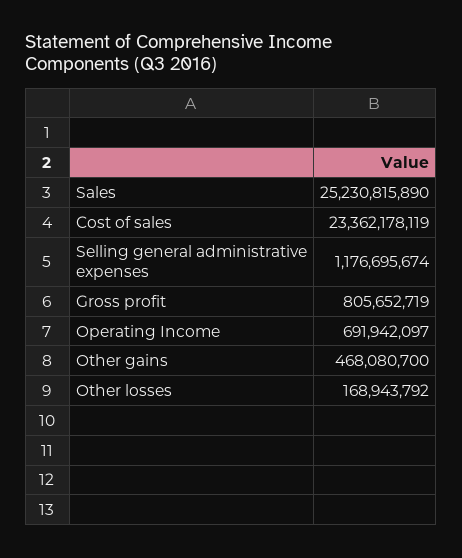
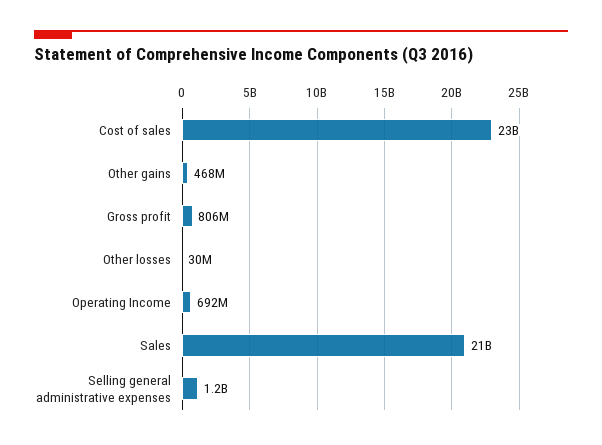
Sales: 25230815890 -> 21000000000
Other losses: 168943792 -> 30000000

